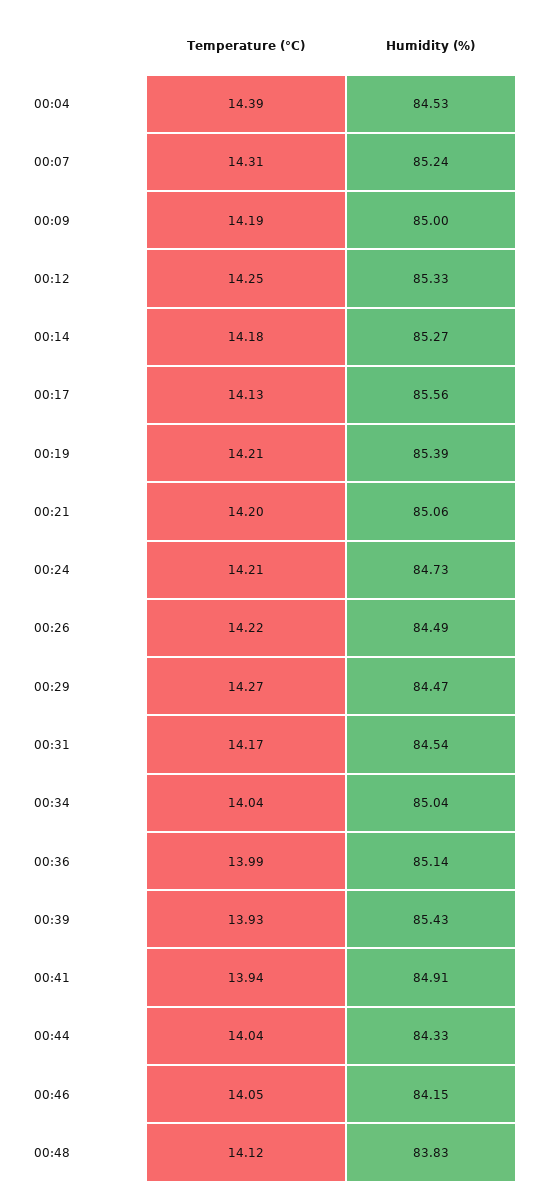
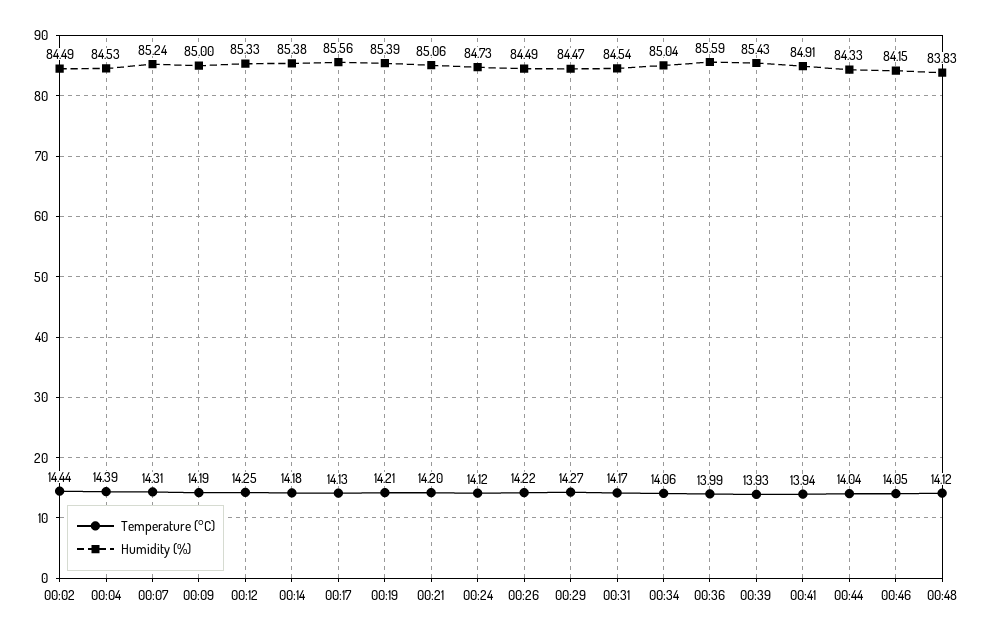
Humidity (%), 00:14: 85.27 -> 85.38
Temperature (°C), 00:24: 14.21 -> 14.12
Temperature (°C), 00:34: 14.04 -> 14.06
Humidity (%), 00:36: 85.14 -> 85.59
Temperature (°C), 00:02: none -> 14.44
Humidity (%), 00:02: none -> 84.49

